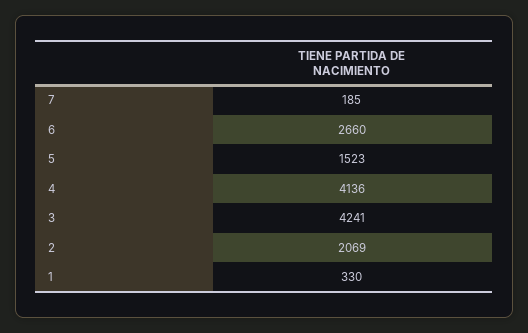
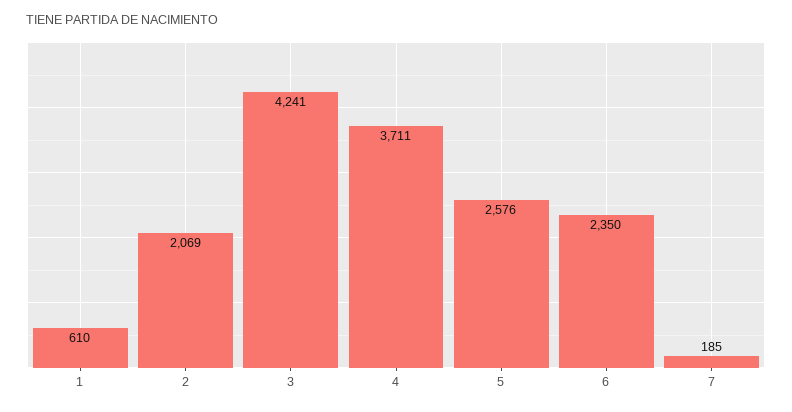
6: 2660 -> 2350
5: 1523 -> 2576
4: 4136 -> 3711
1: 330 -> 610

